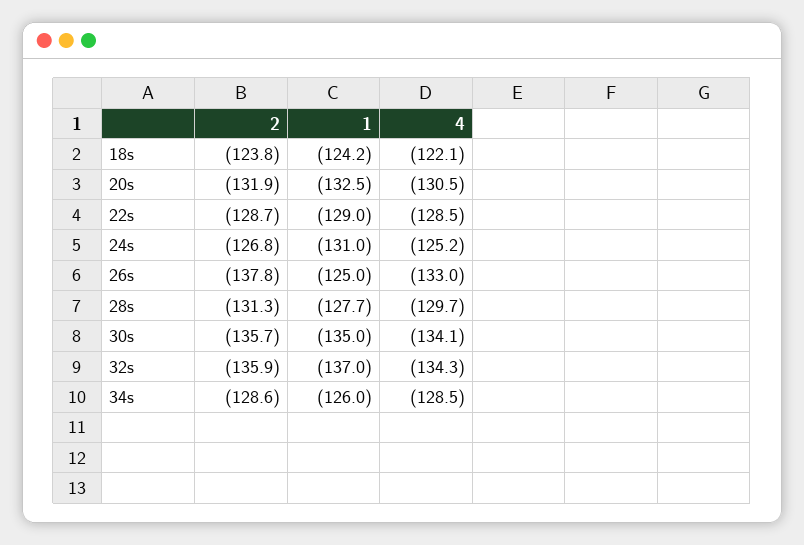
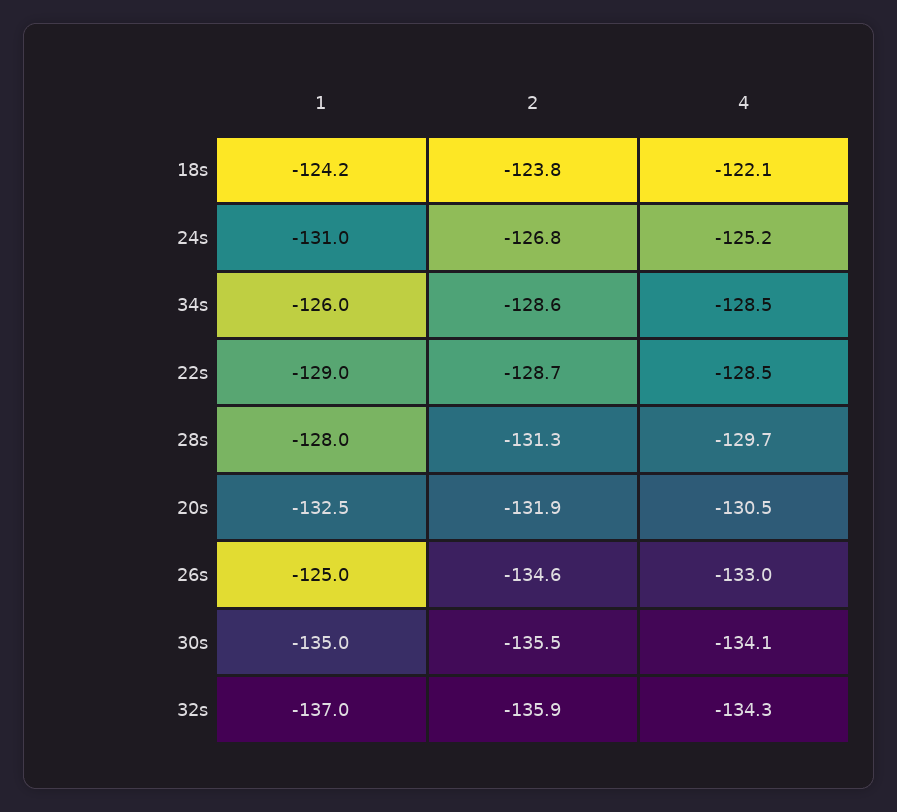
2, 26s: -137.8 -> -134.6
1, 28s: -127.7 -> -128
2, 30s: -135.7 -> -135.5

